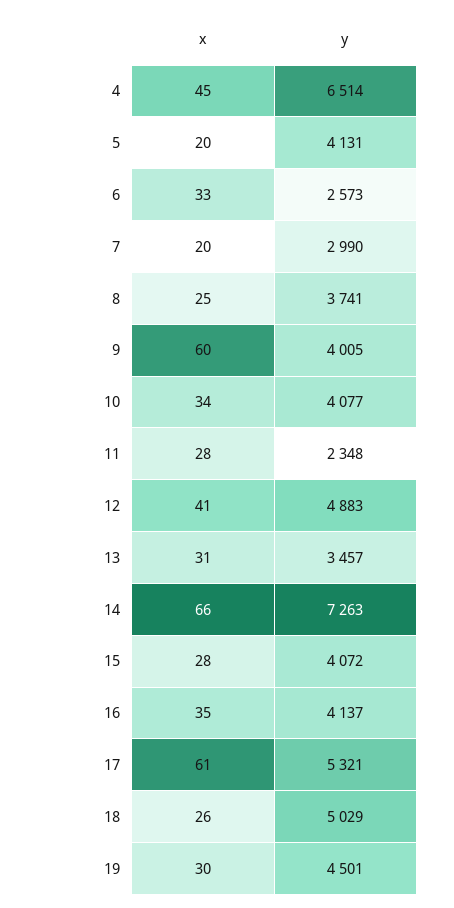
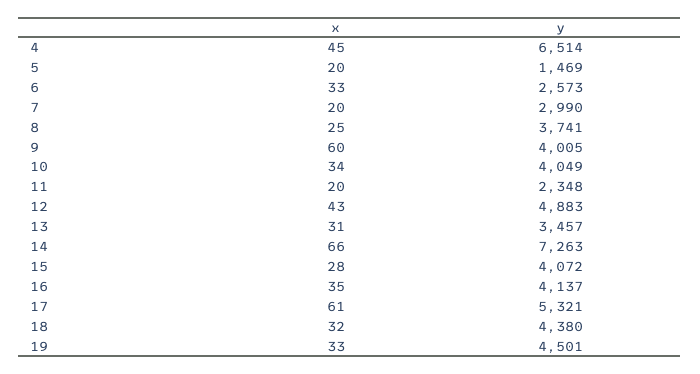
y, 5: 4131 -> 1469
y, 10: 4077 -> 4049
x, 11: 28 -> 20
x, 12: 41 -> 43
x, 18: 26 -> 32
y, 18: 5029 -> 4380
x, 19: 30 -> 33

